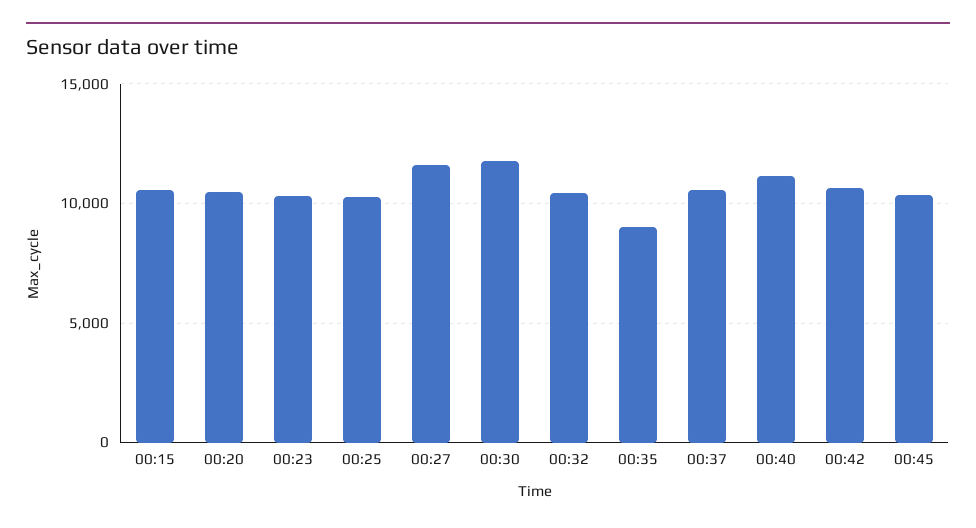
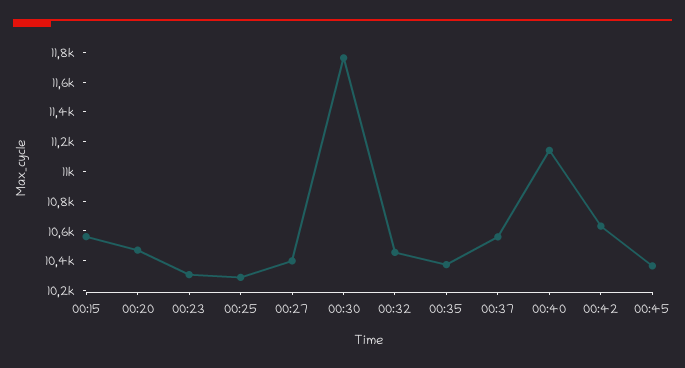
00:27: 11500 -> 10400
00:35: 9000 -> 10400

